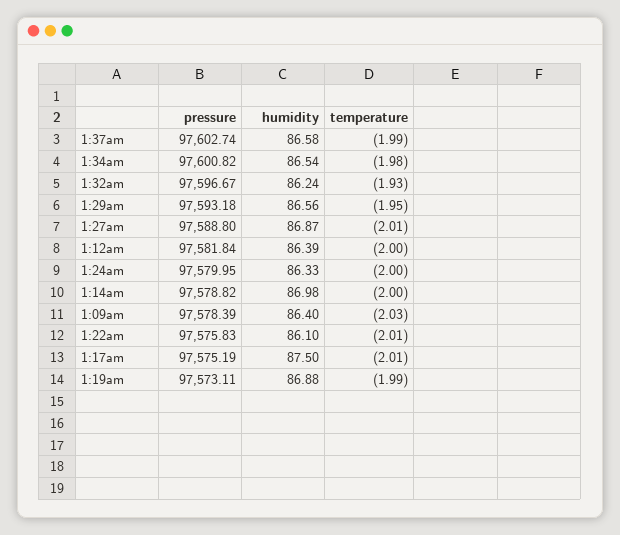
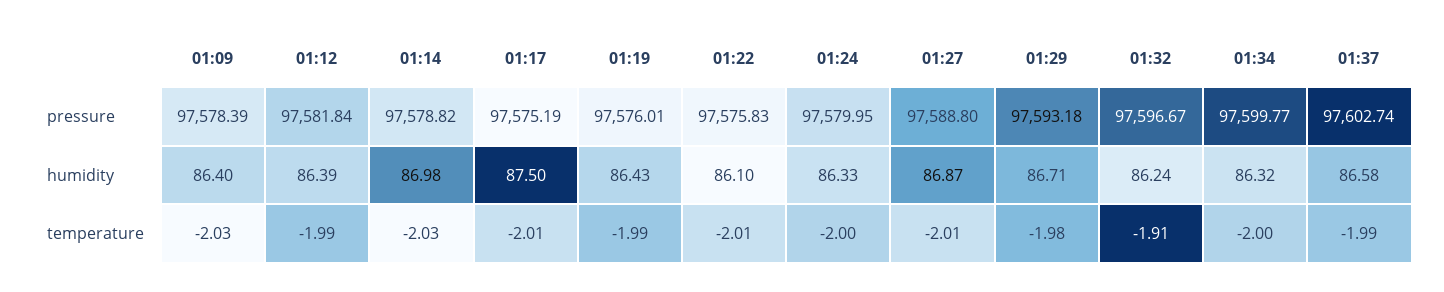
pressure, 1:34am: 97600.82 -> 97599.77
humidity, 1:34am: 86.54 -> 86.32
temperature, 1:34am: -1.98 -> -2
temperature, 1:32am: -1.93 -> -1.91
humidity, 1:29am: 86.56 -> 86.71
temperature, 1:29am: -1.95 -> -1.98
temperature, 1:12am: -2 -> -1.99
temperature, 1:14am: -2 -> -2.03
pressure, 1:19am: 97573.11 -> 97576.01
humidity, 1:19am: 86.88 -> 86.43

